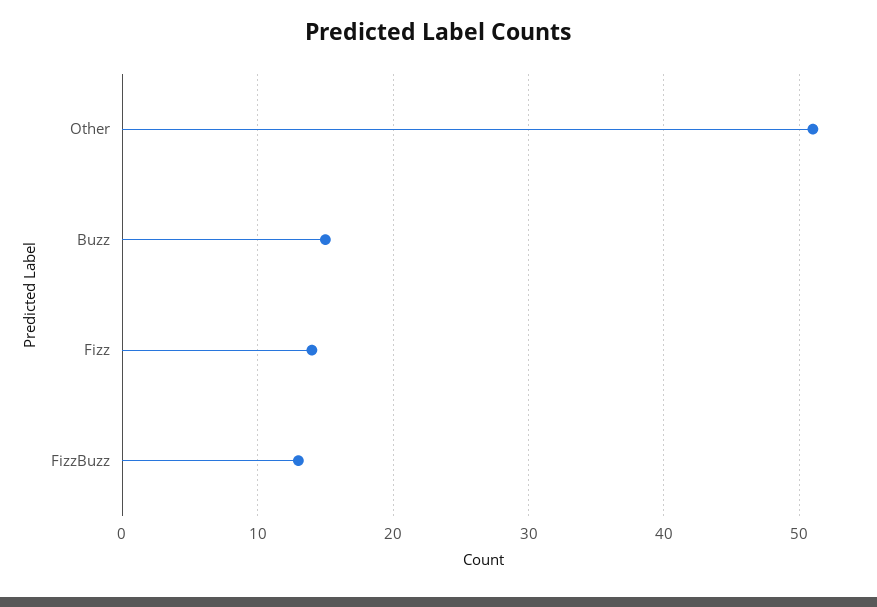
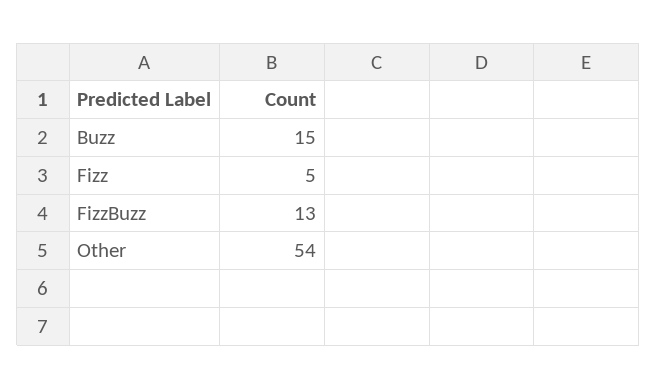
Other: 51 -> 54
Fizz: 14 -> 5

